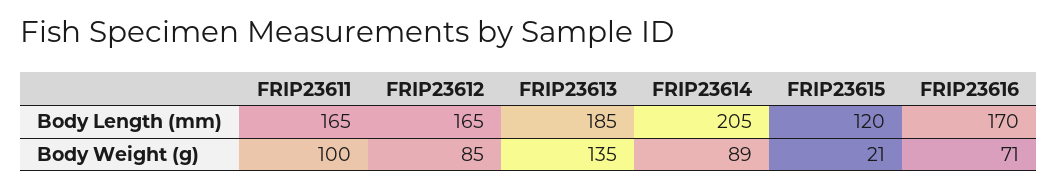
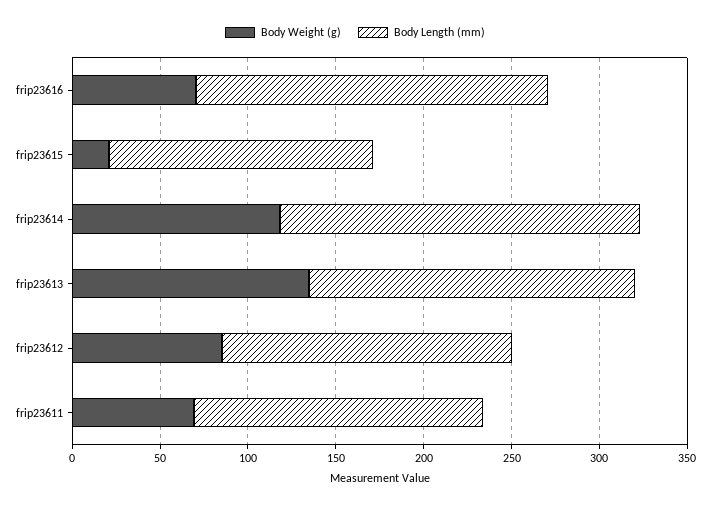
Body Length (mm), FRIP23615: 120 -> 150
Body Length (mm), FRIP23616: 170 -> 200
Body Weight (g), FRIP23611: 100 -> 70
Body Weight (g), FRIP23614: 89 -> 120

